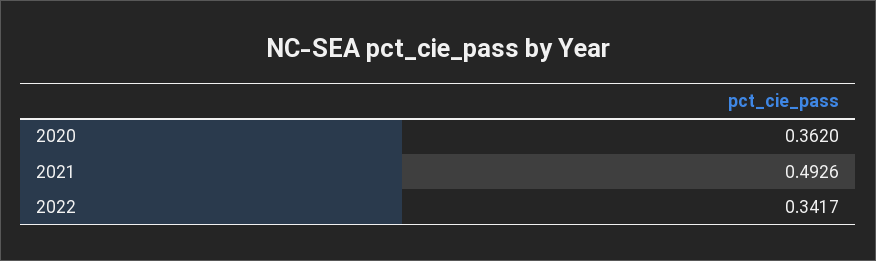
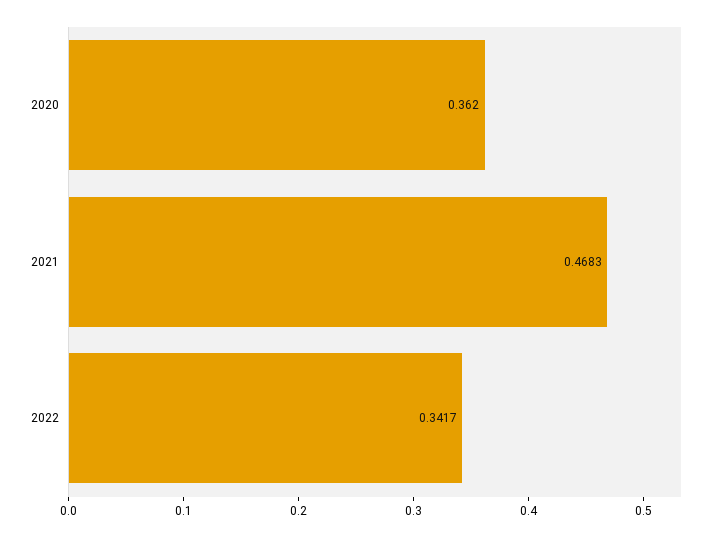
2021: 0.4926 -> 0.4683

